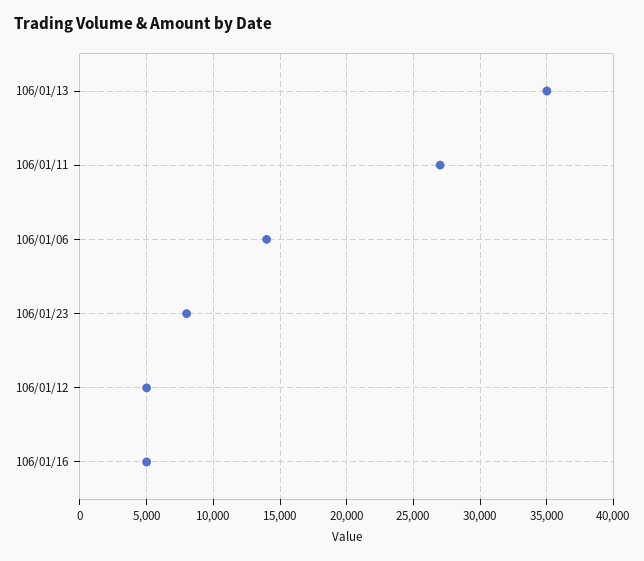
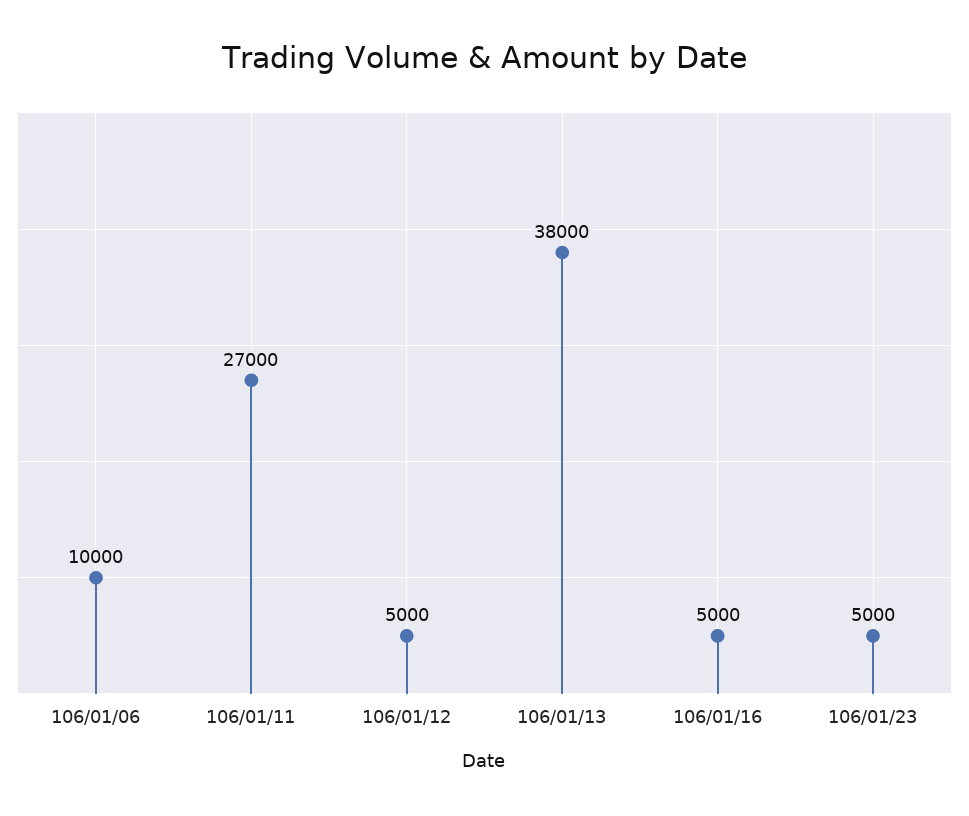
106/01/13: 35000 -> 38000
106/01/06: 14000 -> 10000
106/01/23: 8000 -> 5000

